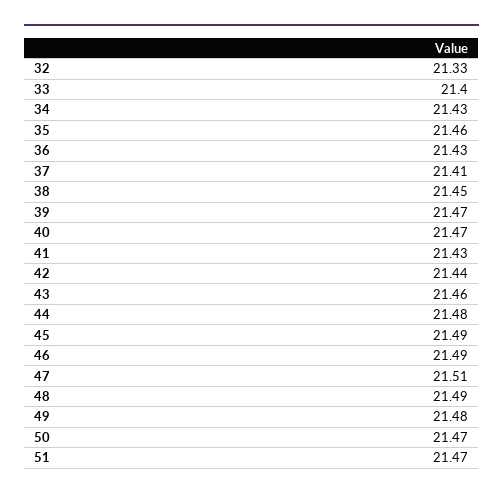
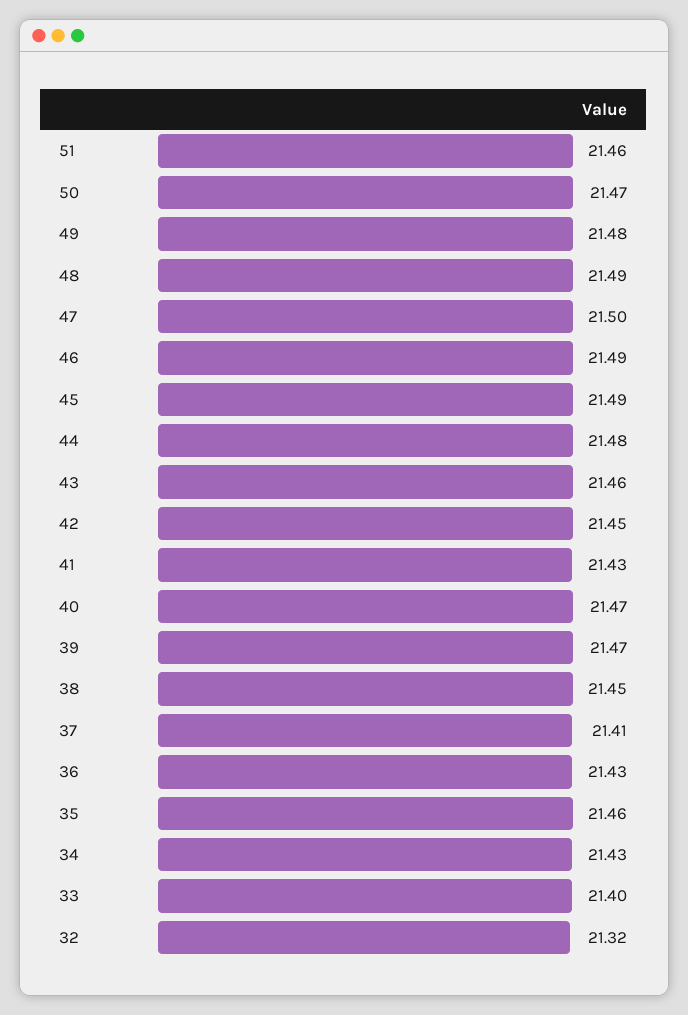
32: 21.33 -> 21.32
42: 21.44 -> 21.45
47: 21.51 -> 21.5
51: 21.47 -> 21.46

